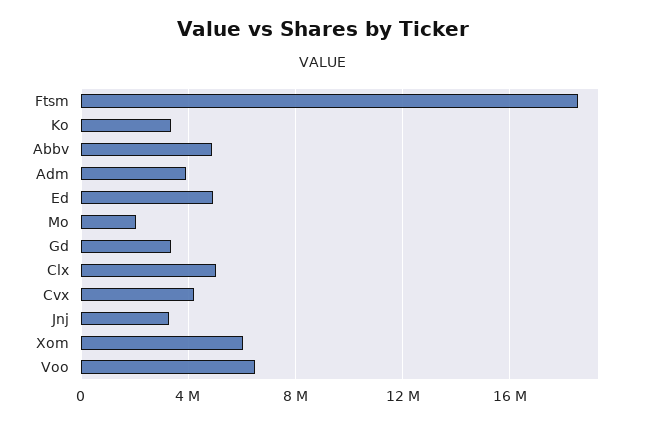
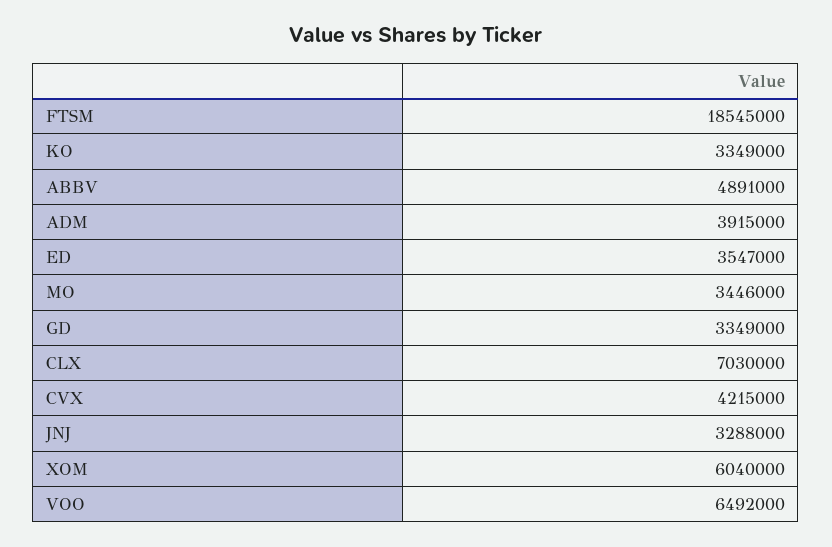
Ed: 5000000 -> 3547000
Mo: 2000000 -> 3446000
Clx: 5000000 -> 7030000

